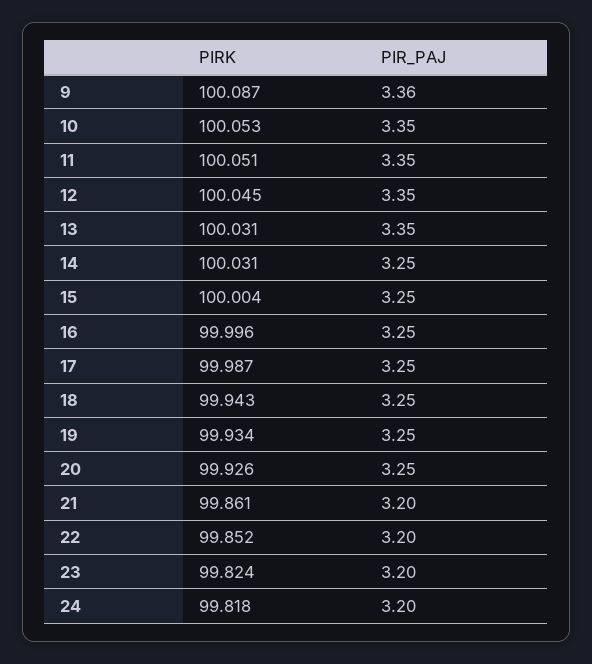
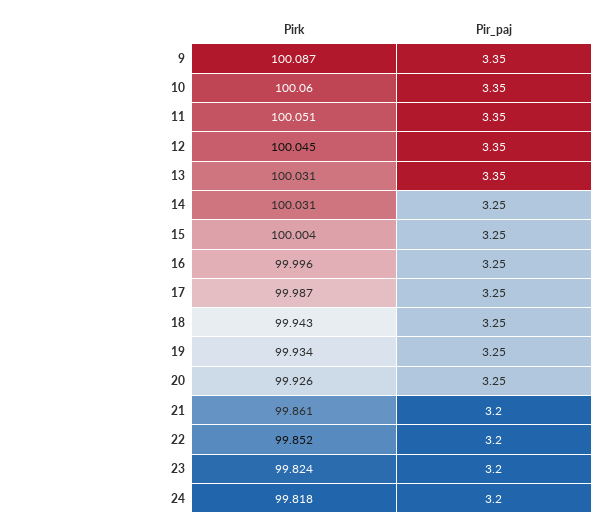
PIR_PAJ, 9: 3.36 -> 3.35
PIRK, 10: 100.053 -> 100.06

